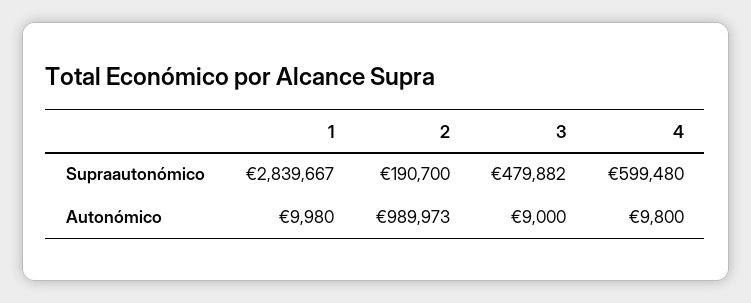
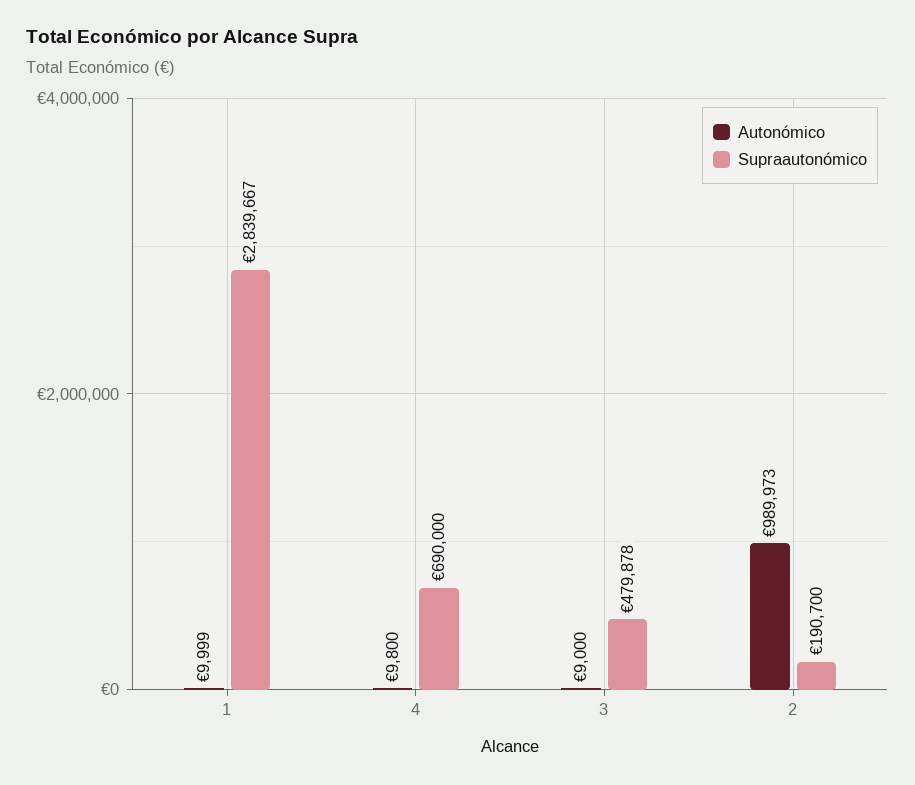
Supraautonómico, 3: 479882 -> 479878
Supraautonómico, 4: 599480 -> 690000
Autonómico, 1: 9980 -> 9999

